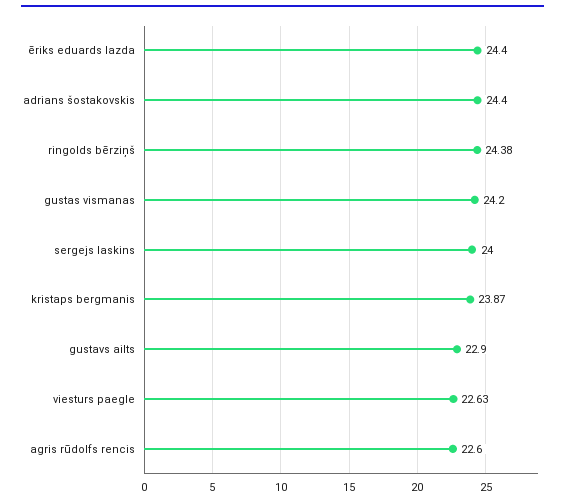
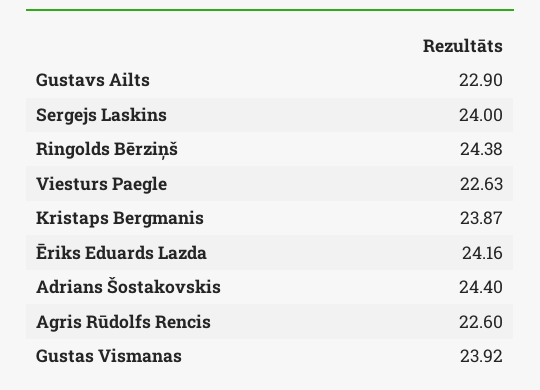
ēriks eduards lazda: 24.4 -> 24.16
gustas vismanas: 24.2 -> 23.92

